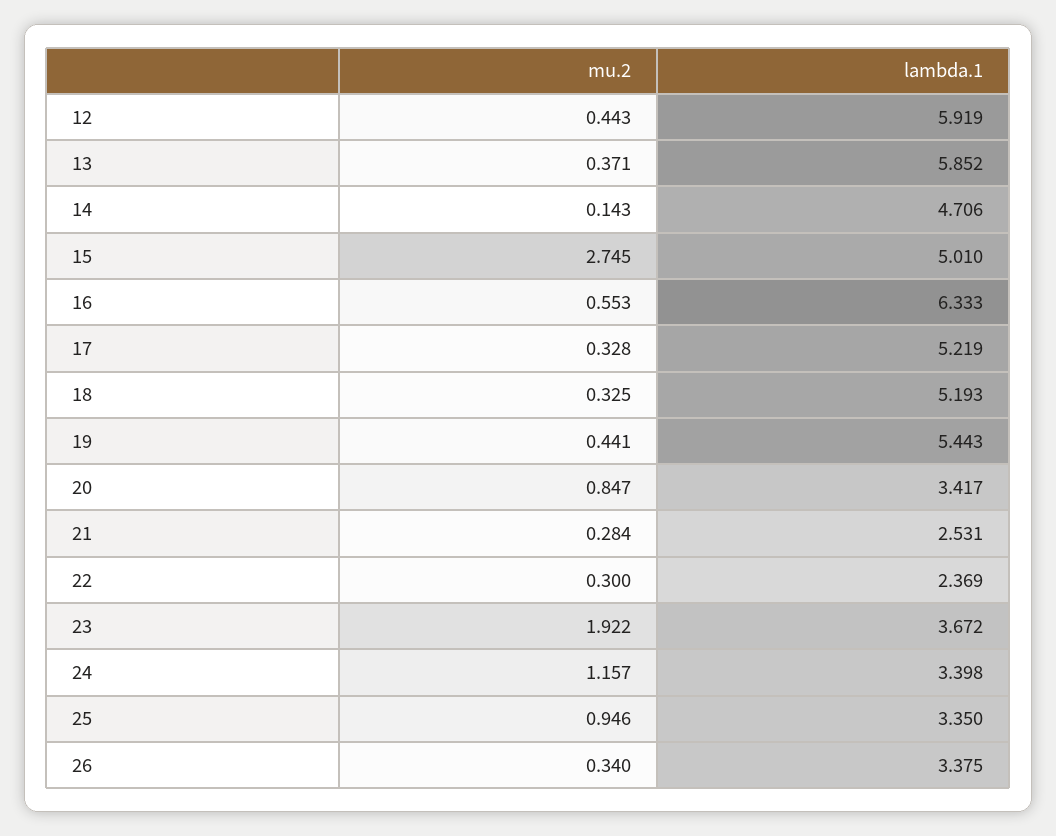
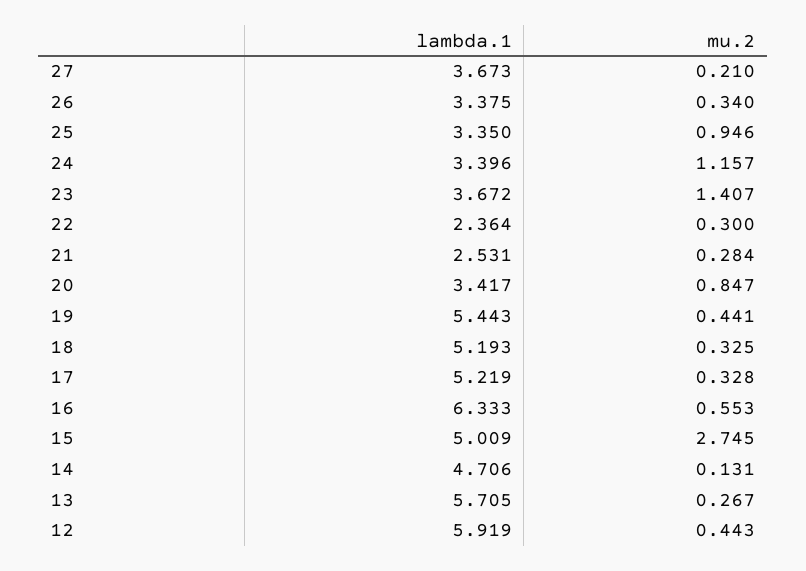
mu.2, 13: 0.371 -> 0.267
lambda.1, 13: 5.852 -> 5.705
mu.2, 14: 0.143 -> 0.131
lambda.1, 15: 5.01 -> 5.009
lambda.1, 22: 2.369 -> 2.364
mu.2, 23: 1.922 -> 1.407
lambda.1, 24: 3.398 -> 3.396
lambda.1, 27: none -> 3.673
mu.2, 27: none -> 0.21

